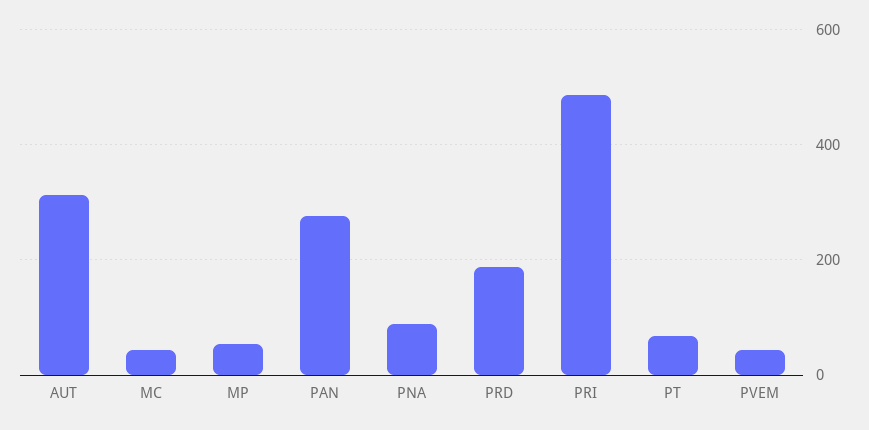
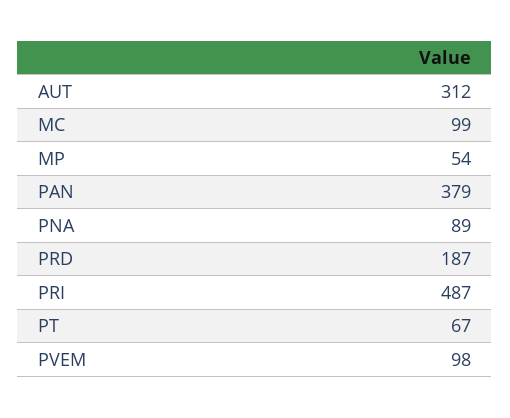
MC: 40 -> 99
PAN: 280 -> 379
PVEM: 40 -> 98

